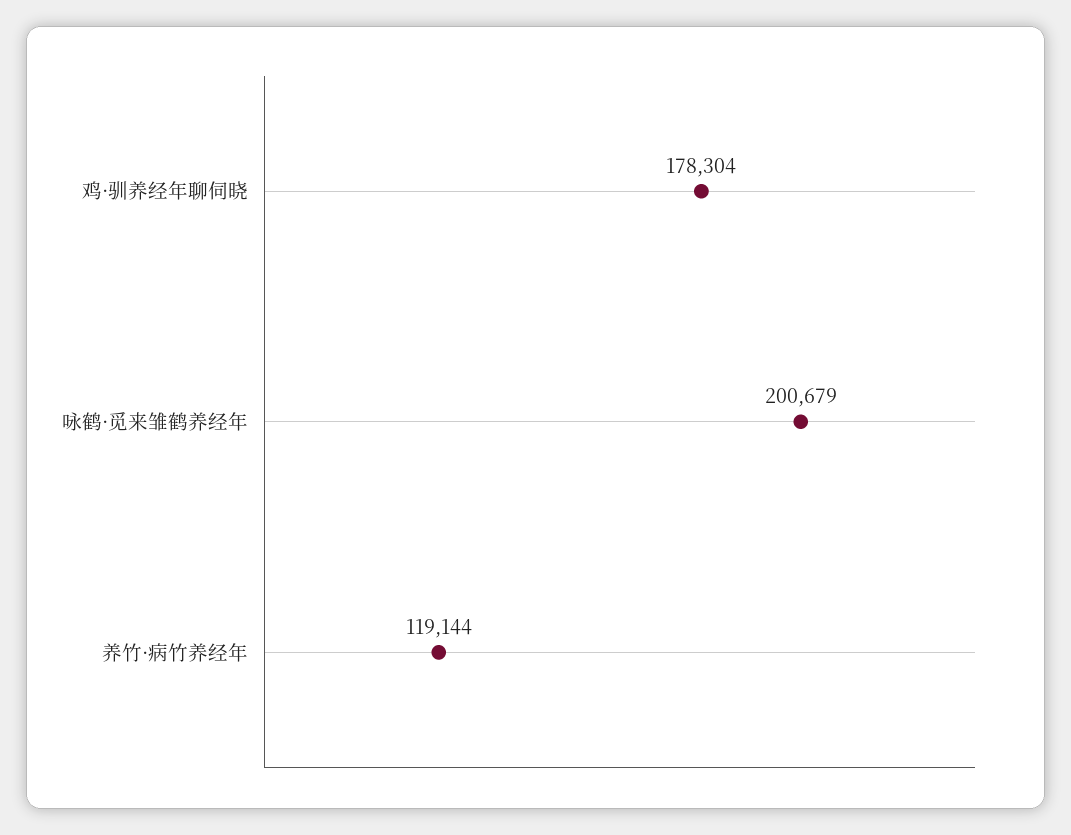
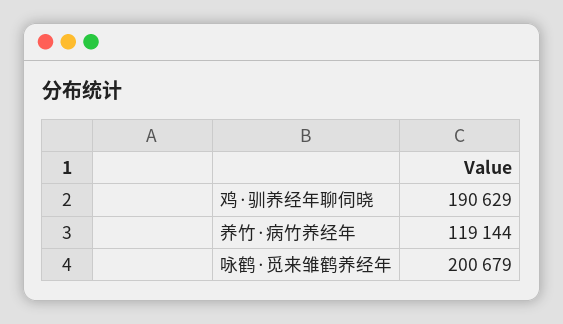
鸡·驯养经年聊伺晓: 178304 -> 190629

